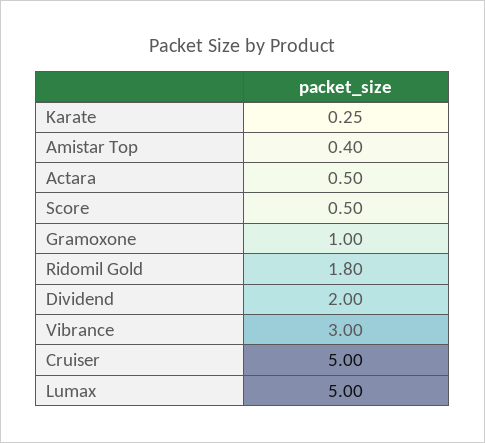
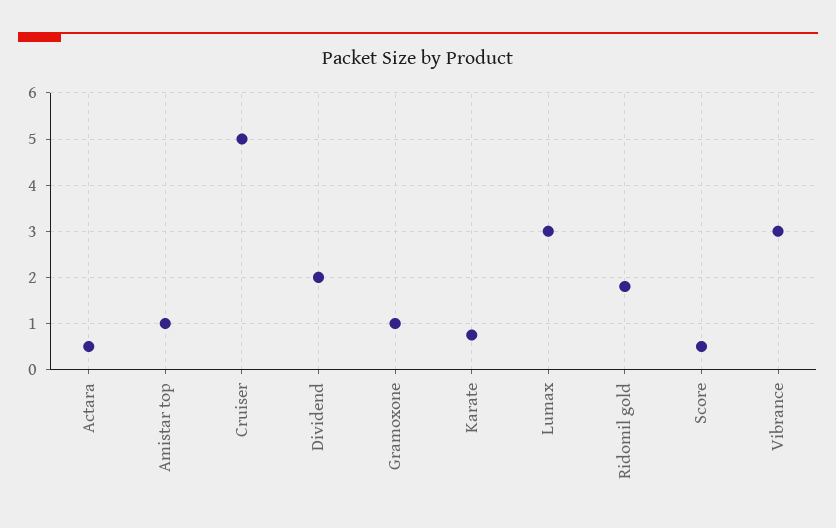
Karate: 0.25 -> 0.8
Amistar Top: 0.4 -> 1
Lumax: 5 -> 3

